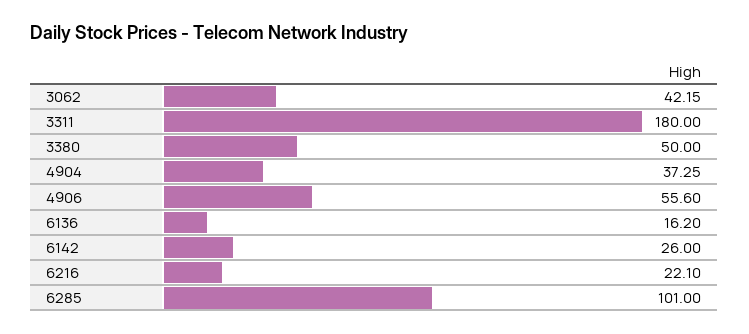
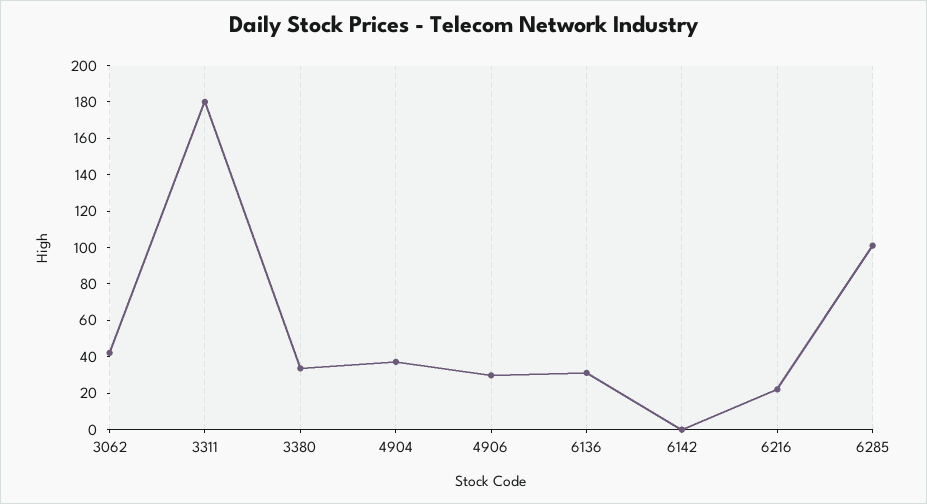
3380: 50 -> 35
4906: 55.6 -> 30
6136: 16.2 -> 30
6142: 26 -> 0

